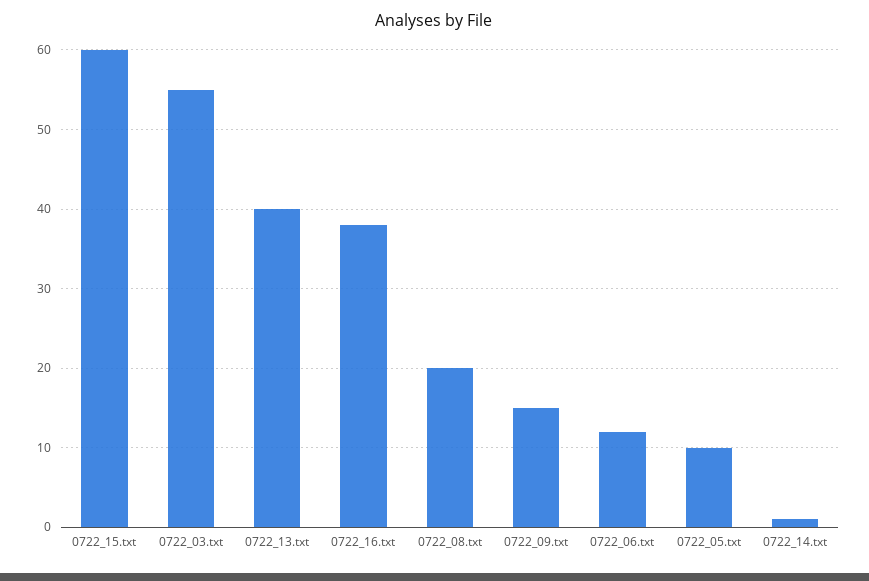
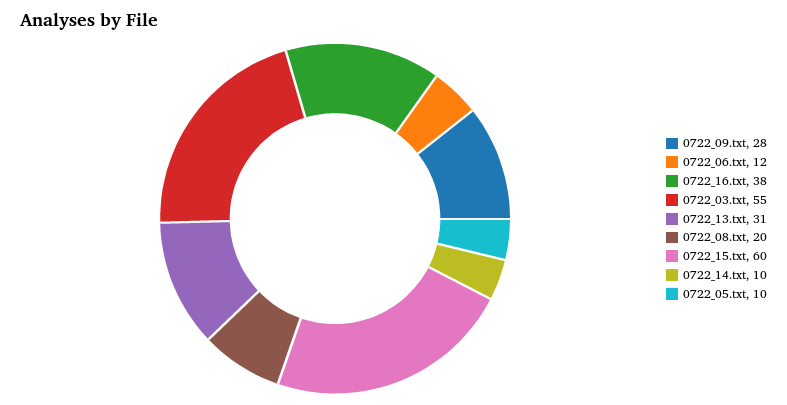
0722_13.txt: 40 -> 31
0722_09.txt: 15 -> 28
0722_14.txt: 1 -> 10

